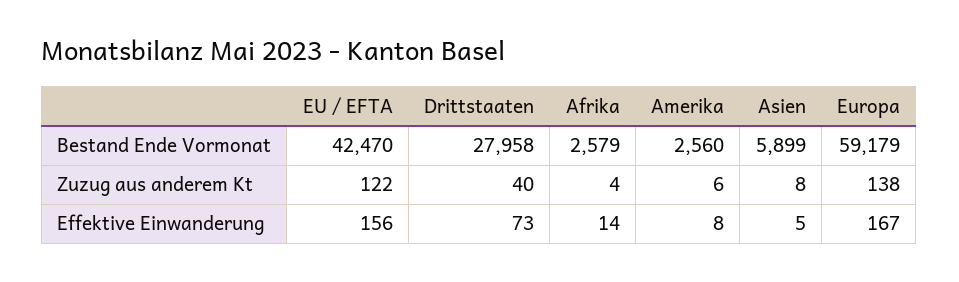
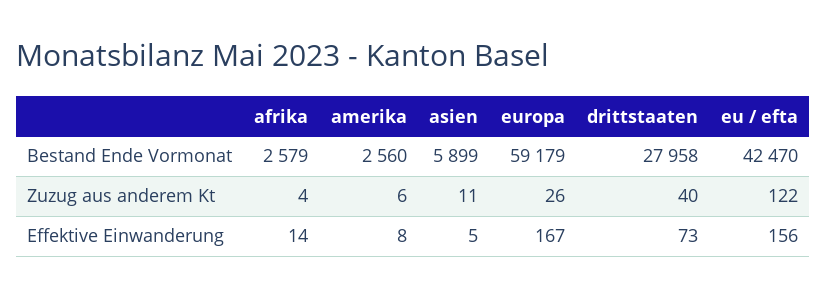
Asien, Zuzug aus anderem Kt: 8 -> 11
Europa, Zuzug aus anderem Kt: 138 -> 26

